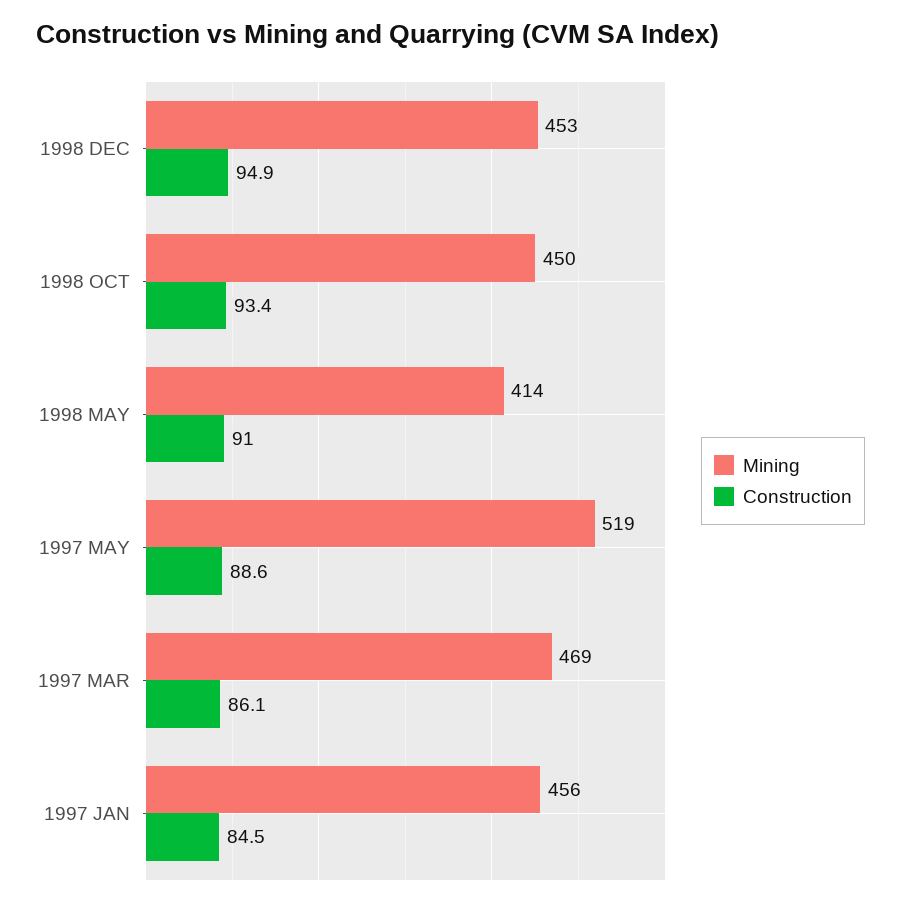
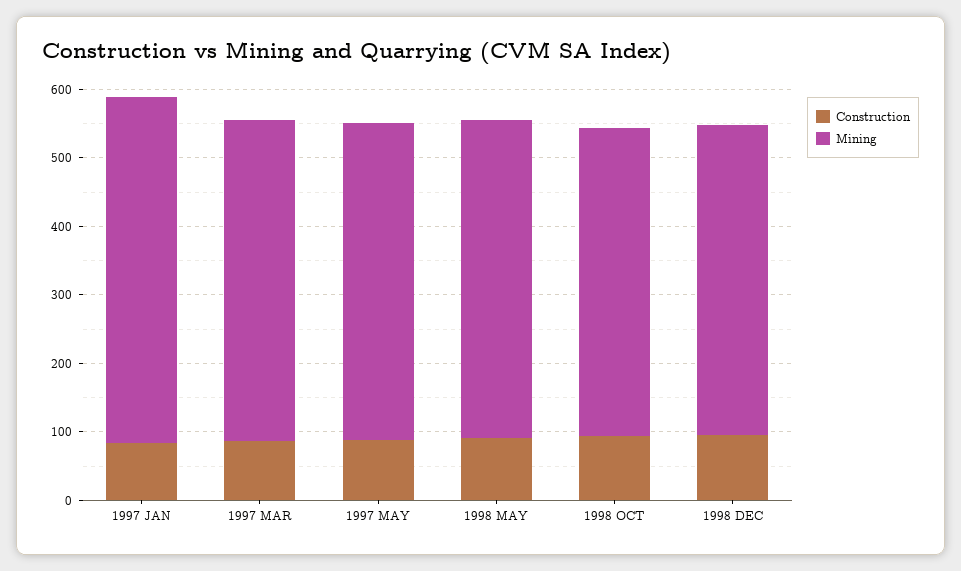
Mining, 1998 MAY: 414 -> 460
Mining, 1997 MAY: 519 -> 460
Mining, 1997 JAN: 456 -> 500

